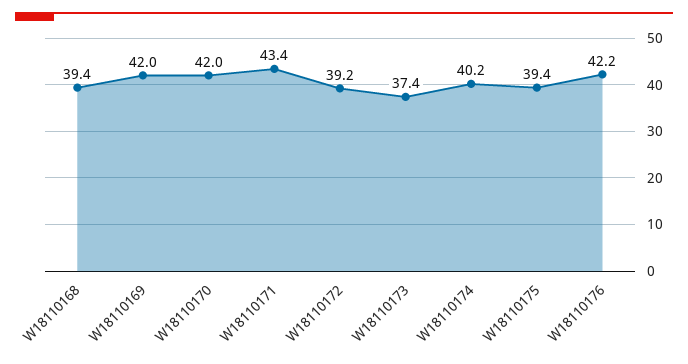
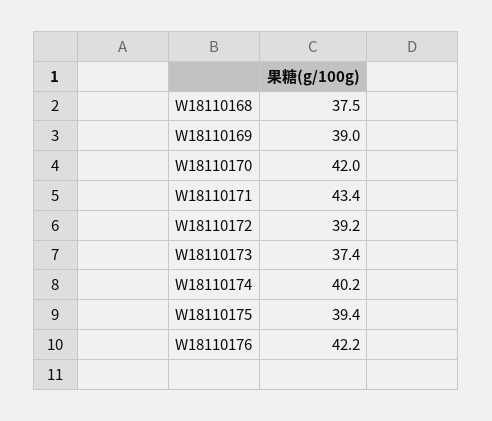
W18110168: 39.4 -> 37.5
W18110169: 42 -> 39

